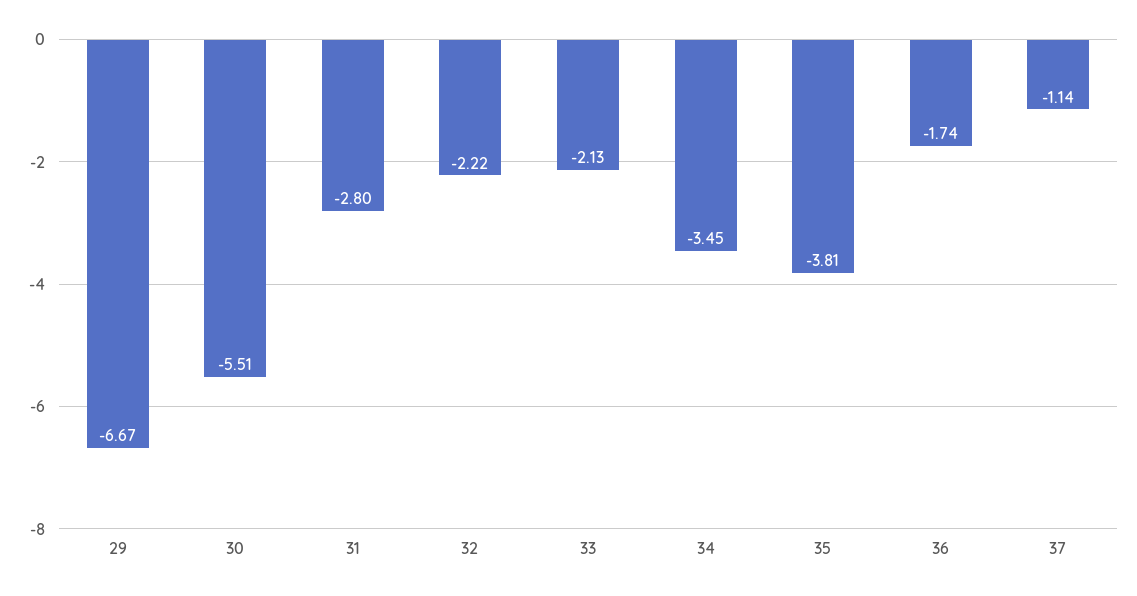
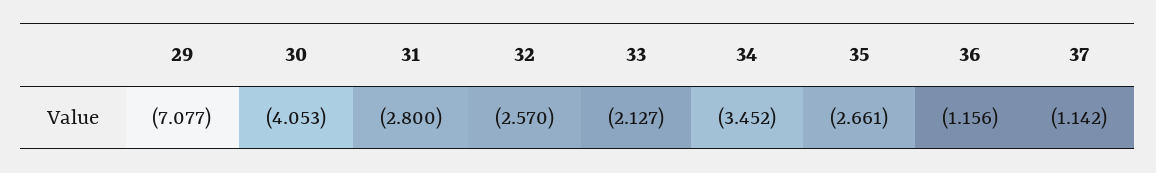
29: -6.67 -> -7.077
30: -5.51 -> -4.053
32: -2.22 -> -2.57
35: -3.81 -> -2.661
36: -1.74 -> -1.156

